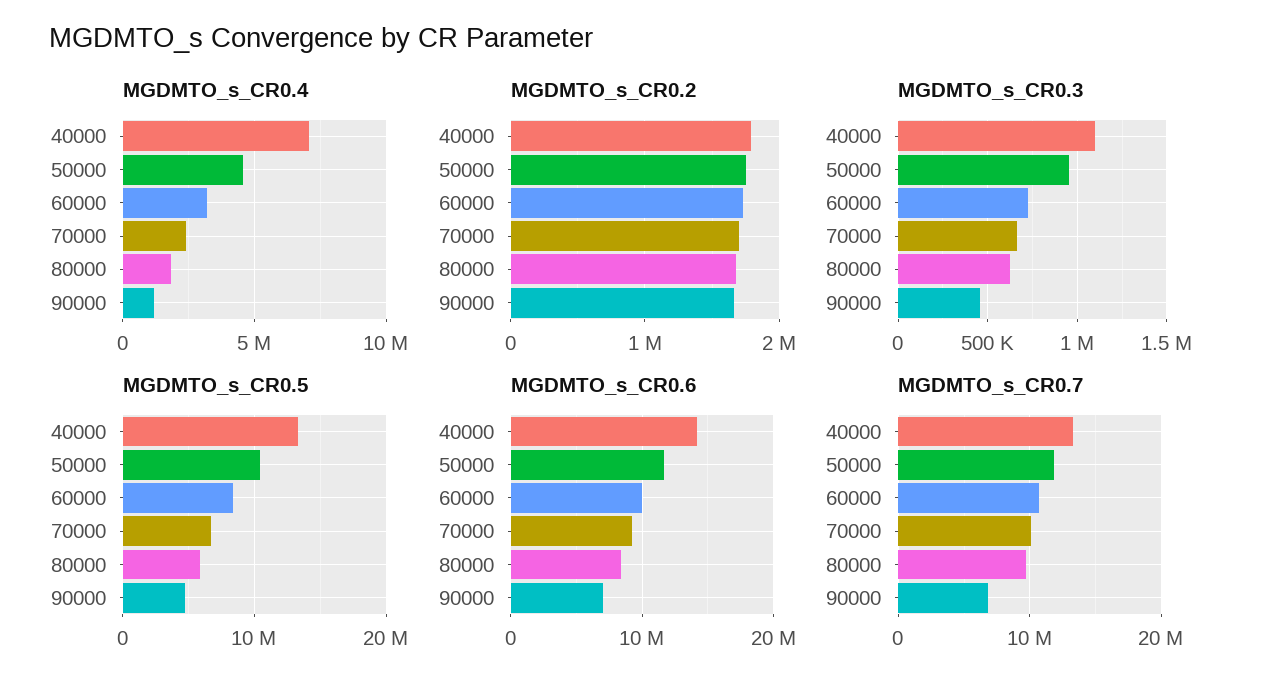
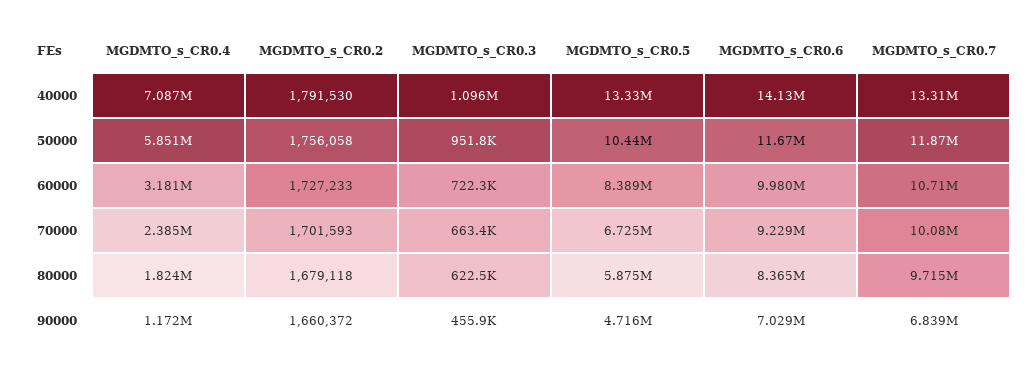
MGDMTO_s_CR0.4, 50000: 4500000 -> 5851000

